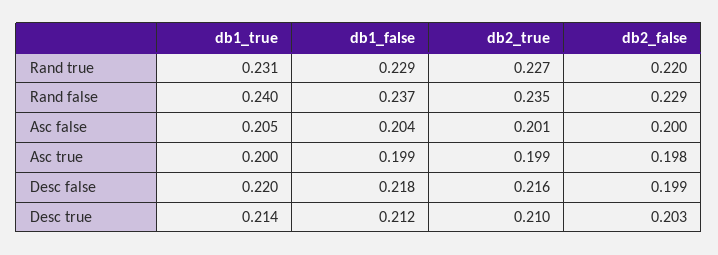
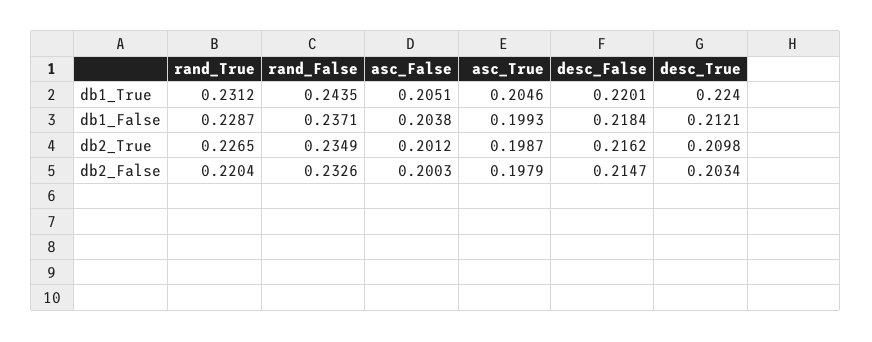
db1_true, Rand false: 0.24 -> 0.2435
db2_false, Rand false: 0.229 -> 0.2326
db1_true, Asc true: 0.2 -> 0.2046
db2_false, Desc false: 0.199 -> 0.2147
db1_true, Desc true: 0.214 -> 0.224

